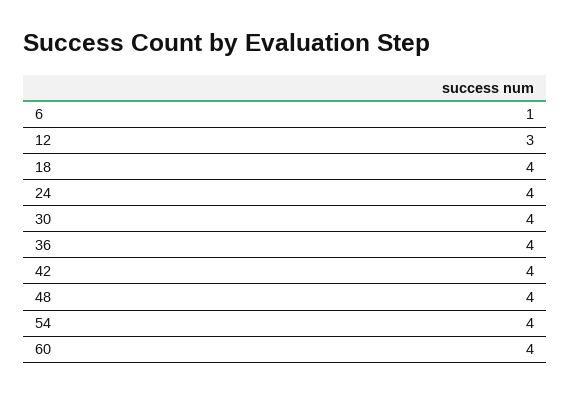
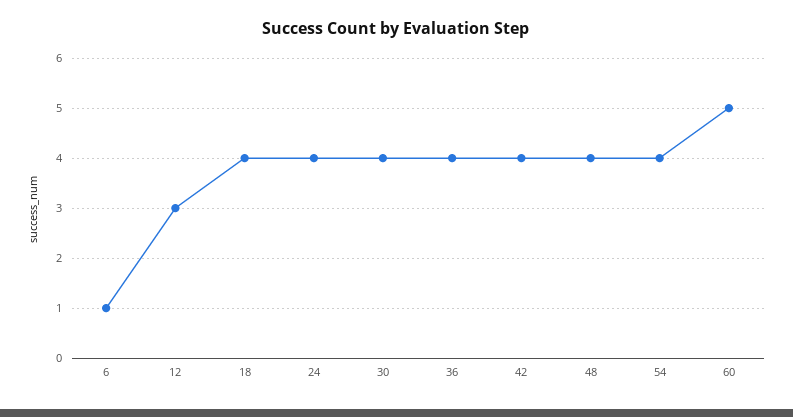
60: 4 -> 5

